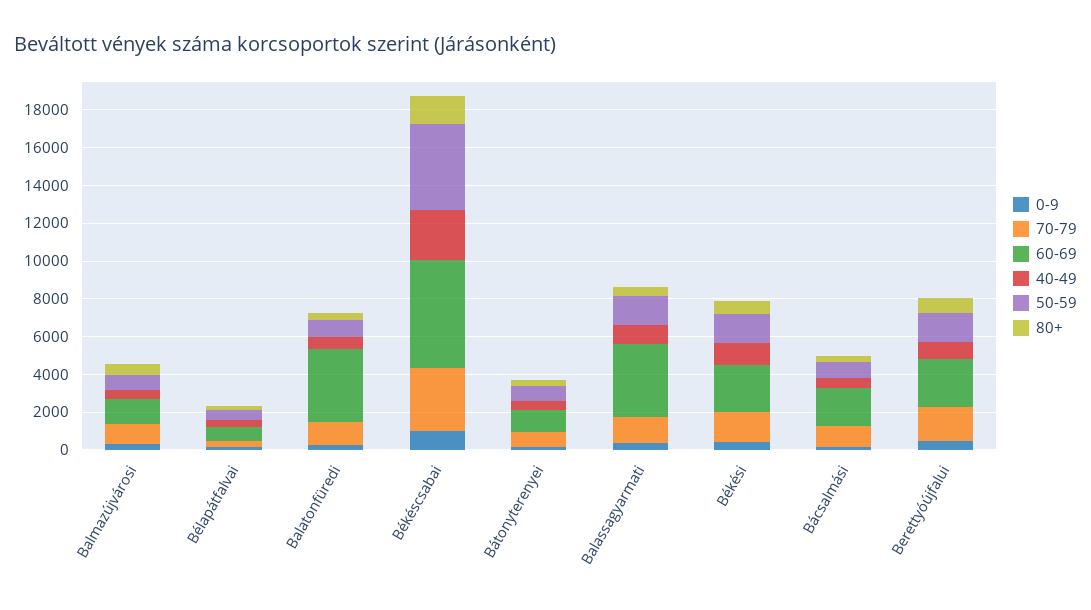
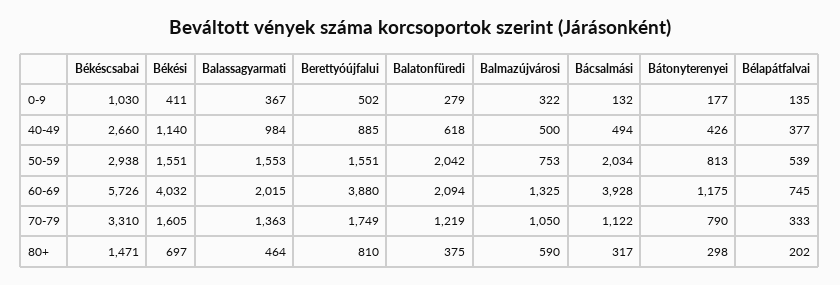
60-69, Balatonfüredi: 4000 -> 2094
50-59, Balatonfüredi: 1000 -> 2042
50-59, Békéscsabai: 4500 -> 2938
60-69, Balassagyarmati: 4000 -> 2015
60-69, Békési: 2500 -> 4032
60-69, Bácsalmási: 2000 -> 3928
50-59, Bácsalmási: 1000 -> 2034
60-69, Berettyóújfalui: 2500 -> 3880

